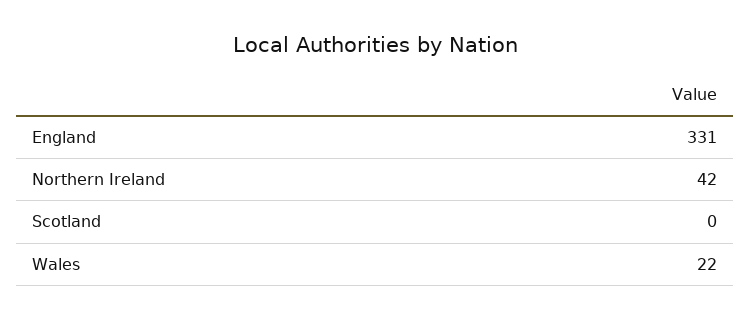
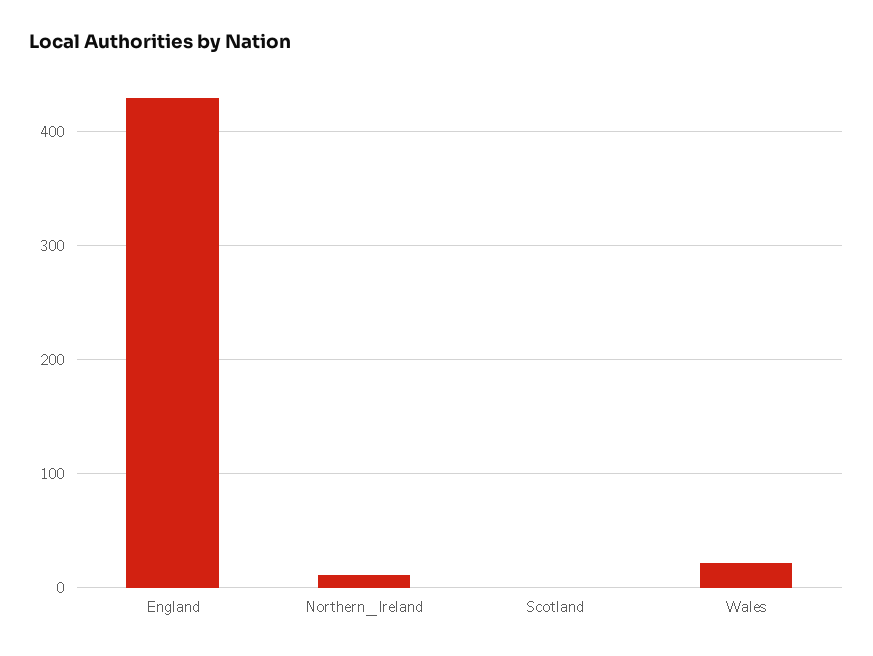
England: 331 -> 430
Northern Ireland: 42 -> 10

